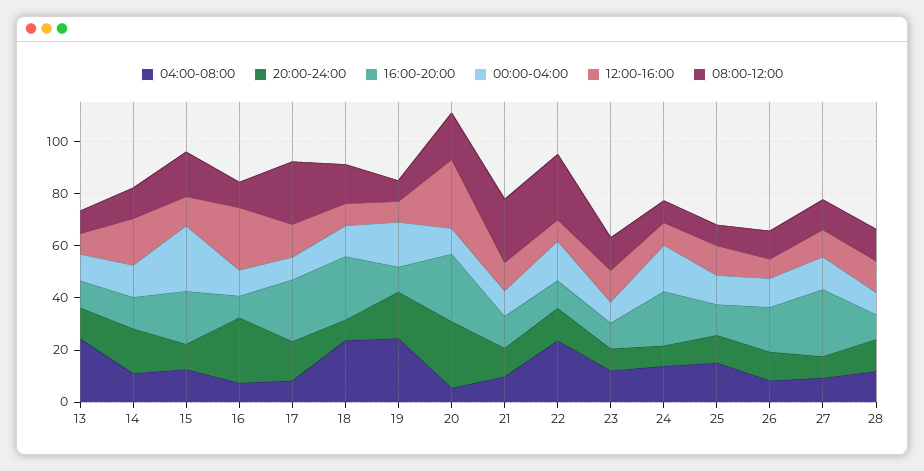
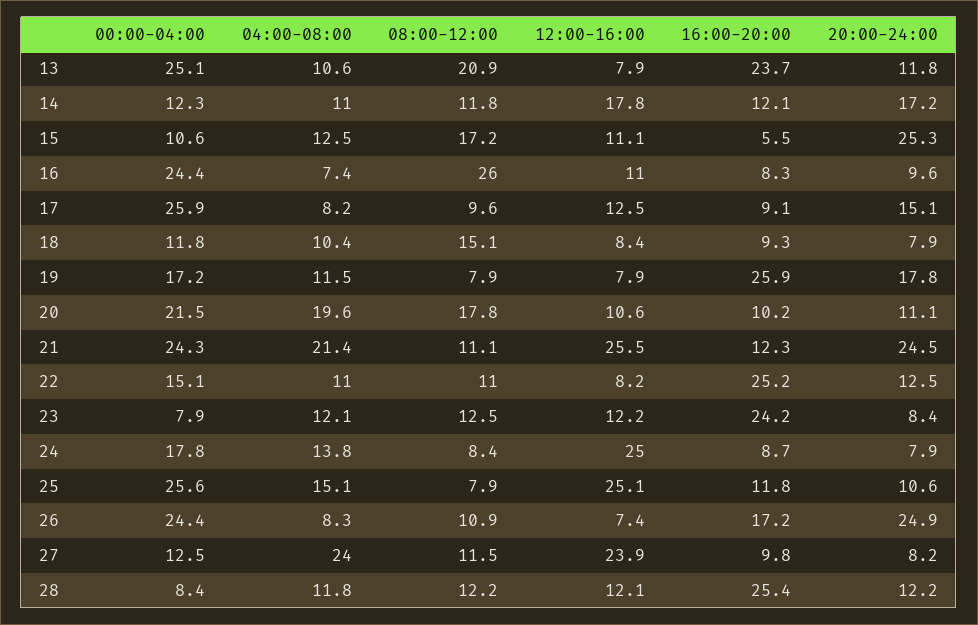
04:00-08:00, 13: 25 -> 10.6
16:00-20:00, 13: 10 -> 23.7
00:00-04:00, 13: 10 -> 25.1
08:00-12:00, 13: 10 -> 20.9
20:00-24:00, 15: 10 -> 25.3
16:00-20:00, 15: 20 -> 5.5
00:00-04:00, 15: 25 -> 10.6
20:00-24:00, 16: 25 -> 9.6
00:00-04:00, 16: 10 -> 24.4
12:00-16:00, 16: 25 -> 11
08:00-12:00, 16: 10 -> 26
16:00-20:00, 17: 25 -> 9.1
00:00-04:00, 17: 10 -> 25.9
08:00-12:00, 17: 25 -> 9.6
04:00-08:00, 18: 25 -> 10.4
16:00-20:00, 18: 25 -> 9.3
04:00-08:00, 19: 25 -> 11.5
16:00-20:00, 19: 10 -> 25.9
04:00-08:00, 20: 5 -> 19.6
20:00-24:00, 20: 25 -> 11.1
16:00-20:00, 20: 25 -> 10.2
00:00-04:00, 20: 10 -> 21.5
12:00-16:00, 20: 25 -> 10.6
04:00-08:00, 21: 10 -> 21.4
20:00-24:00, 21: 10 -> 24.5
00:00-04:00, 21: 10 -> 24.3
12:00-16:00, 21: 10 -> 25.5
08:00-12:00, 21: 25 -> 11.1
04:00-08:00, 22: 25 -> 11
16:00-20:00, 22: 10 -> 25.2
08:00-12:00, 22: 25 -> 11
16:00-20:00, 23: 10 -> 24.2
16:00-20:00, 24: 20 -> 8.7
12:00-16:00, 24: 10 -> 25
00:00-04:00, 25: 10 -> 25.6
12:00-16:00, 25: 10 -> 25.1
20:00-24:00, 26: 10 -> 24.9
00:00-04:00, 26: 10 -> 24.4
04:00-08:00, 27: 10 -> 24
16:00-20:00, 27: 25 -> 9.8
12:00-16:00, 27: 10 -> 23.9
16:00-20:00, 28: 10 -> 25.4

